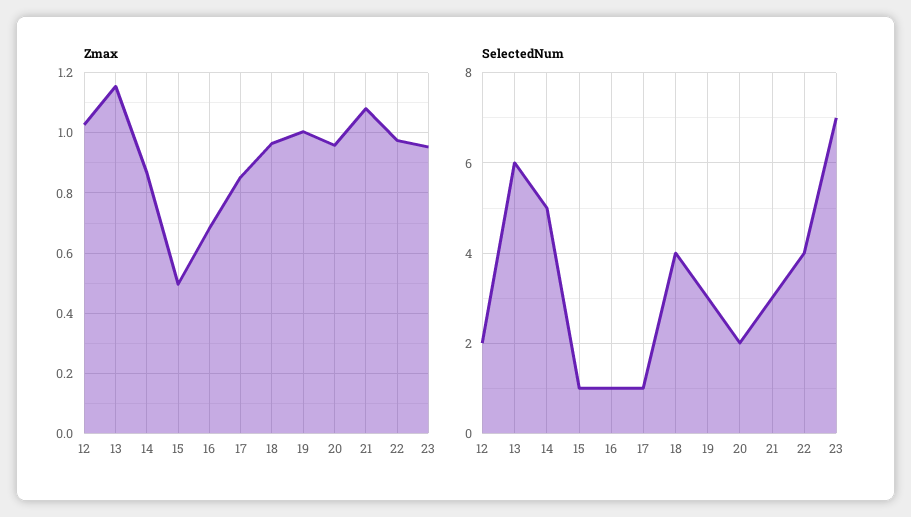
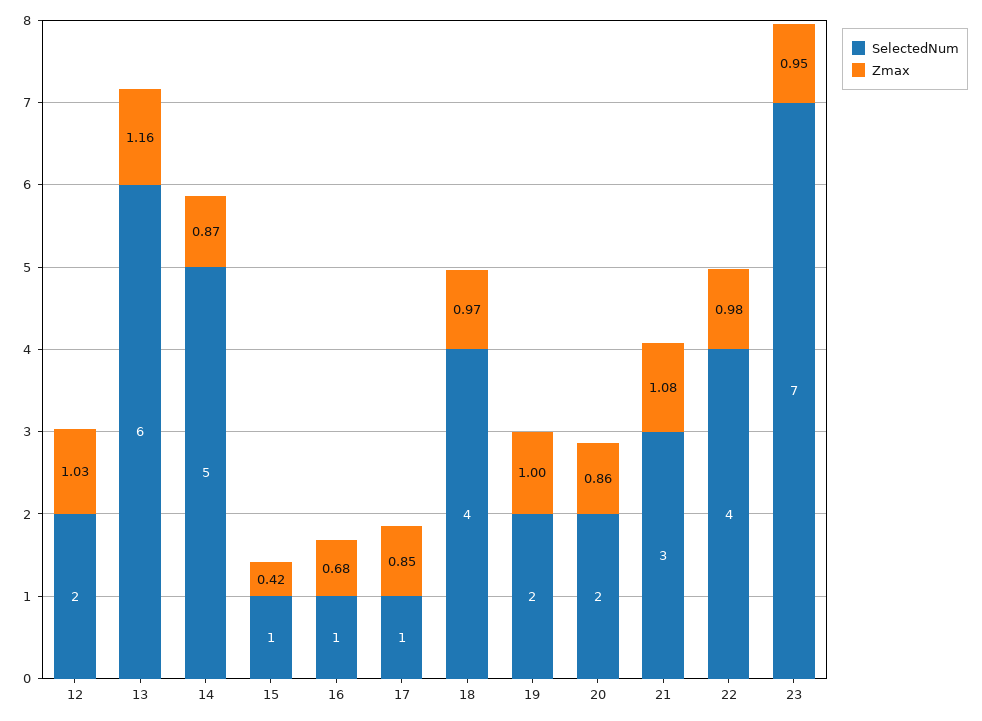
Zmax, 15: 0.5 -> 0.42
Zmax, 20: 0.96 -> 0.86
SelectedNum, 19: 3 -> 2

